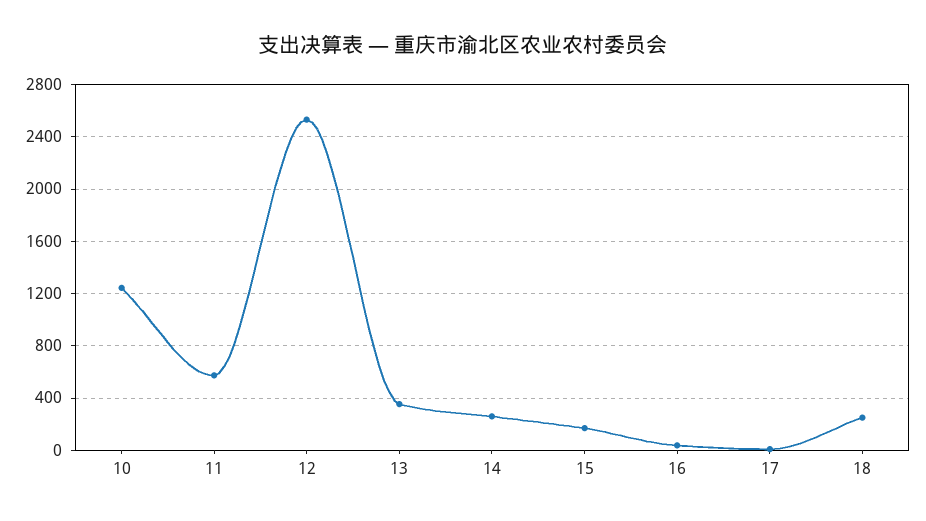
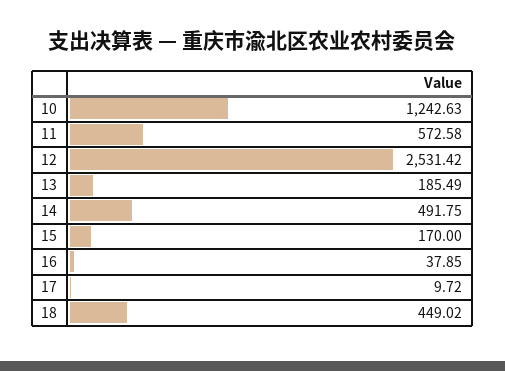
13: 350 -> 185.49
14: 250 -> 491.75
18: 250 -> 449.02

